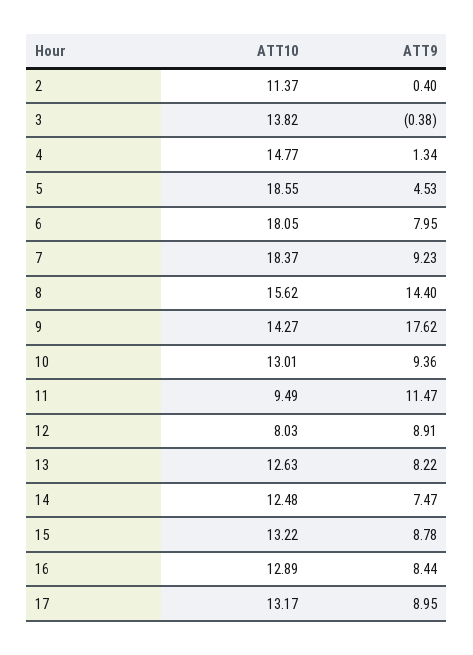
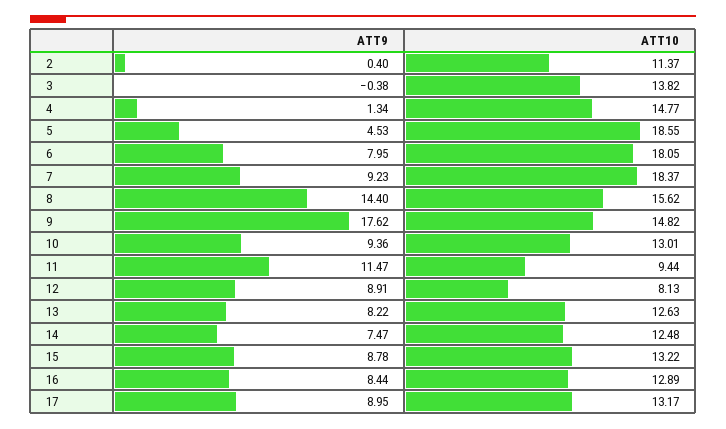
ATT10, 9: 14.27 -> 14.82
ATT10, 11: 9.49 -> 9.44
ATT10, 12: 8.03 -> 8.13

